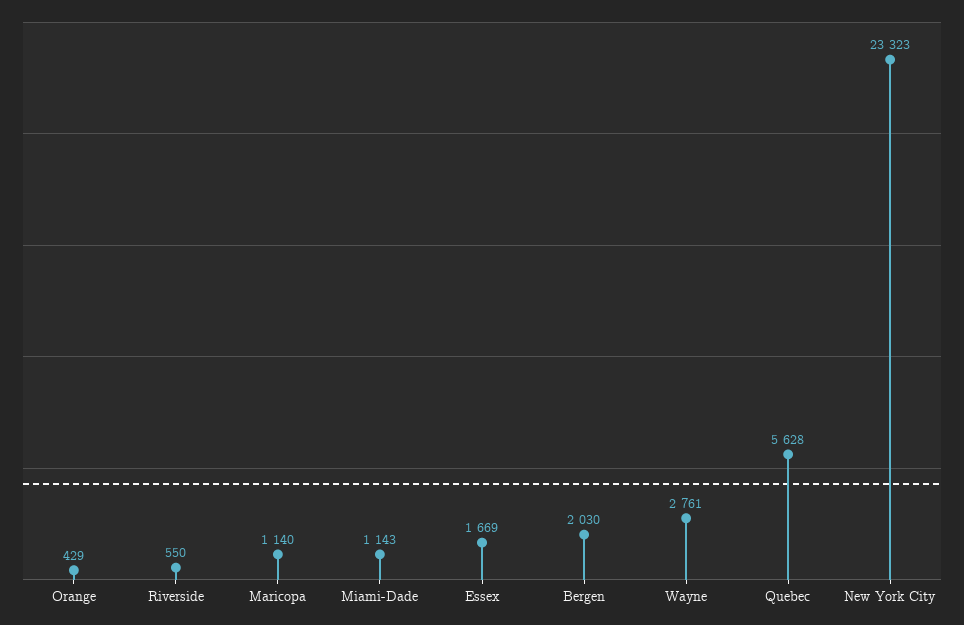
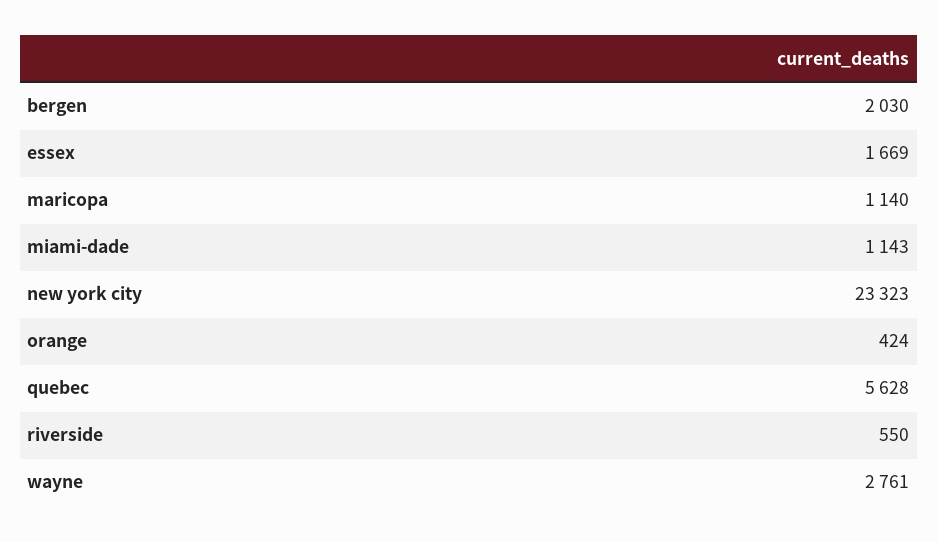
Orange: 429 -> 424

